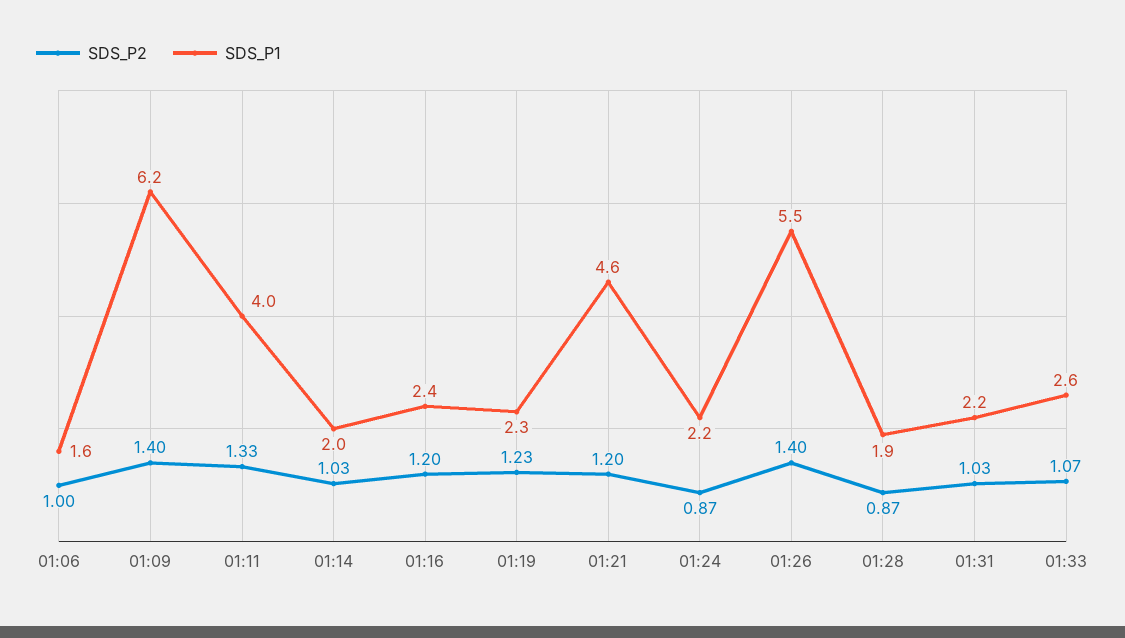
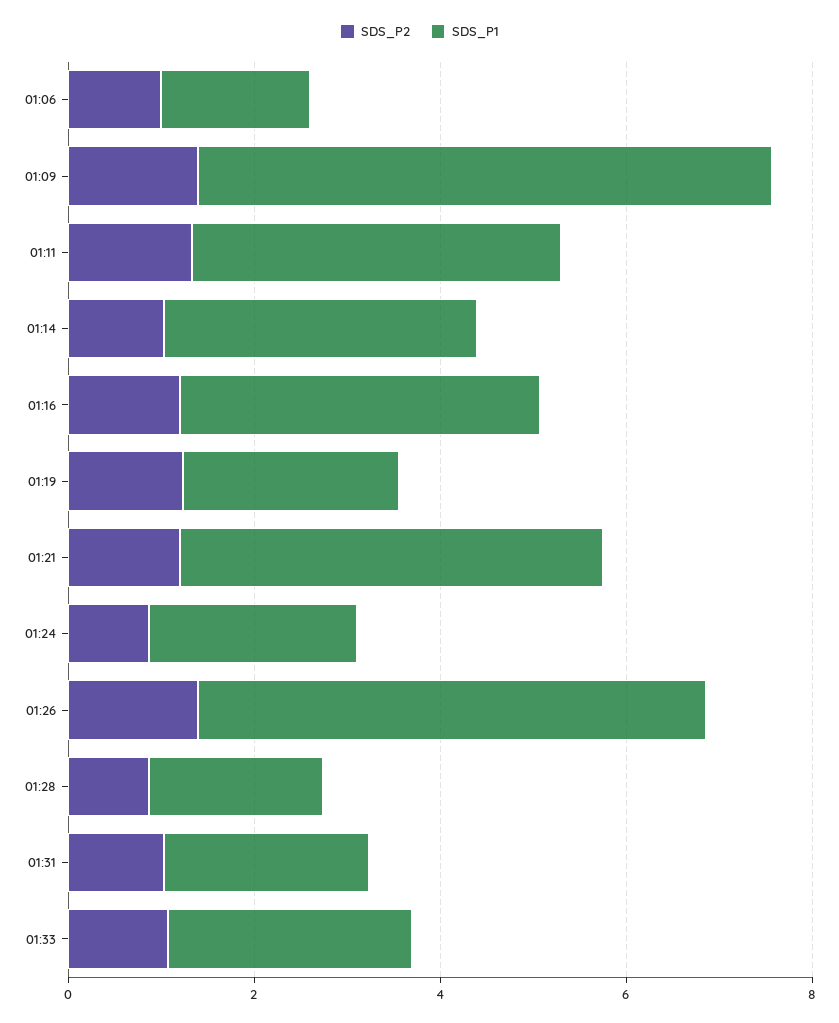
SDS_P1, 01:14: 2 -> 3.5
SDS_P1, 01:16: 2.4 -> 4

